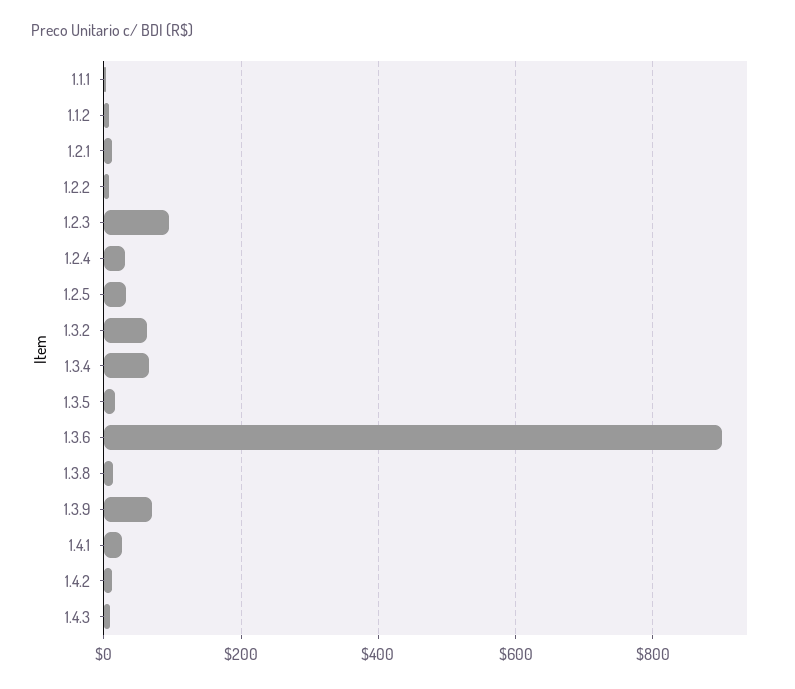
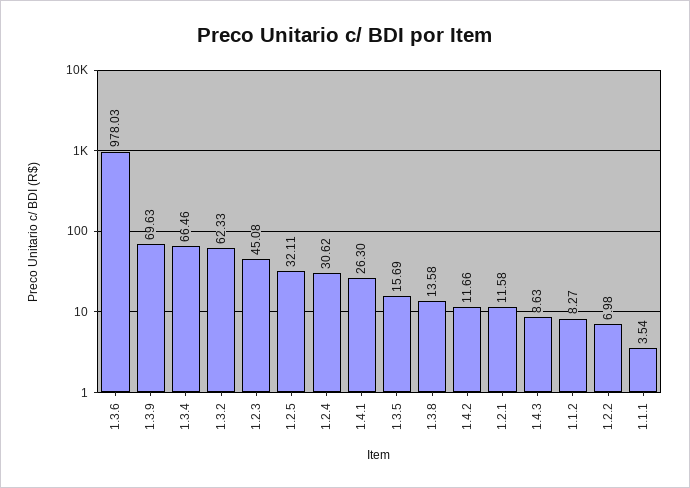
1.2.3: 100 -> 45.08
1.3.6: 900 -> 978.03

